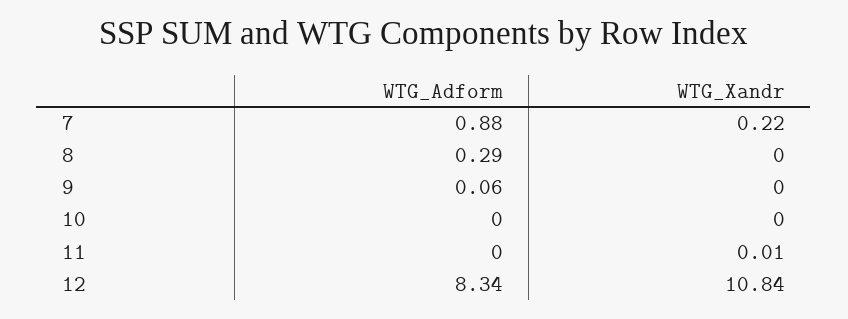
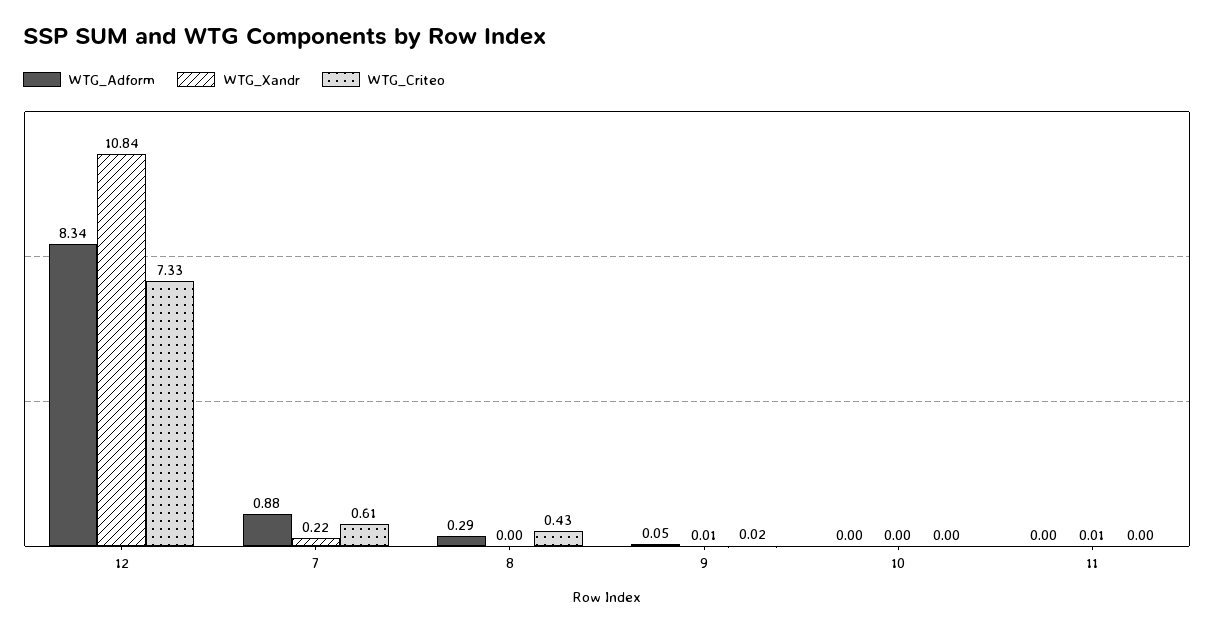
WTG_Adform, 9: 0.06 -> 0.05
WTG_Xandr, 9: 0 -> 0.01
WTG_Criteo, 12: none -> 7.33
WTG_Criteo, 7: none -> 0.61
WTG_Criteo, 8: none -> 0.43
WTG_Criteo, 9: none -> 0.02
WTG_Criteo, 10: none -> 0
WTG_Criteo, 11: none -> 0

